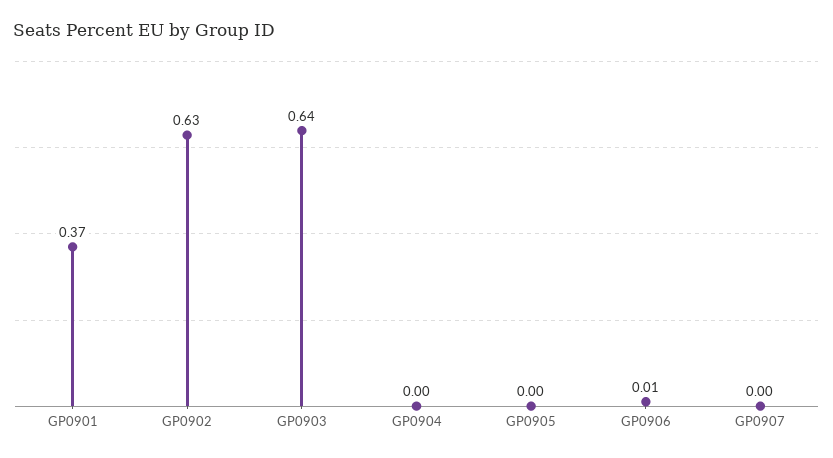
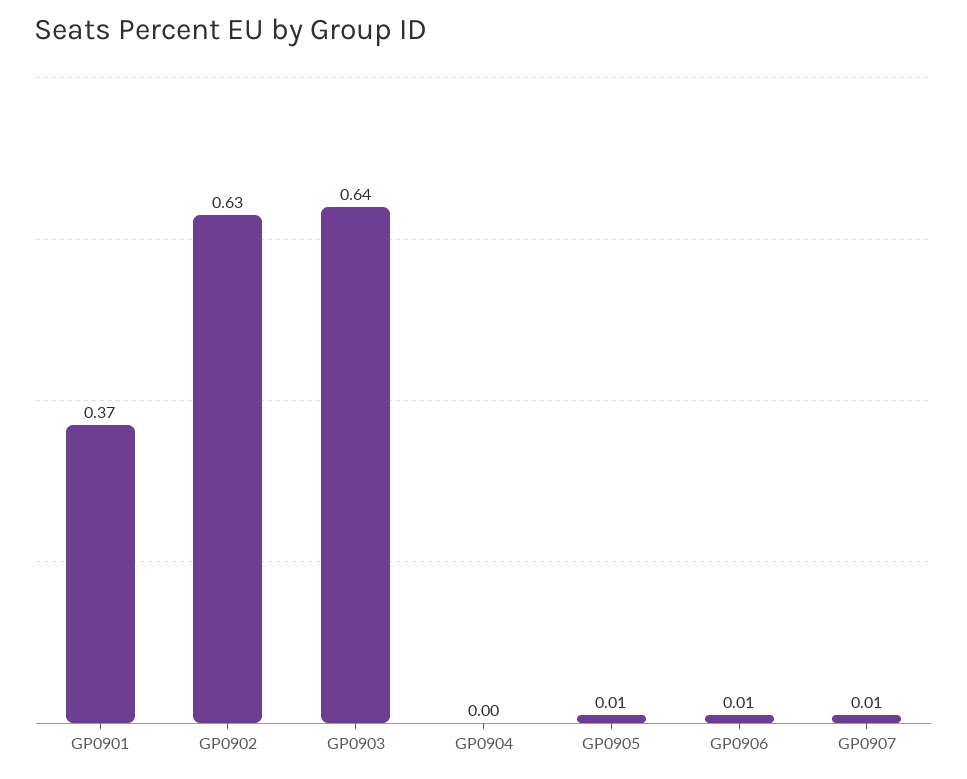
GP0905: 0 -> 0.01
GP0907: 0 -> 0.01

